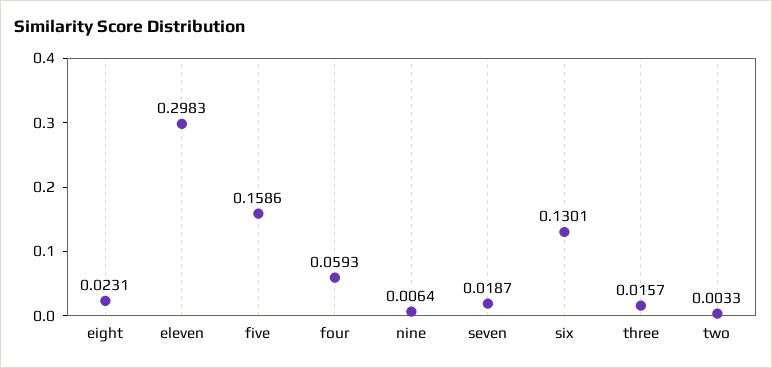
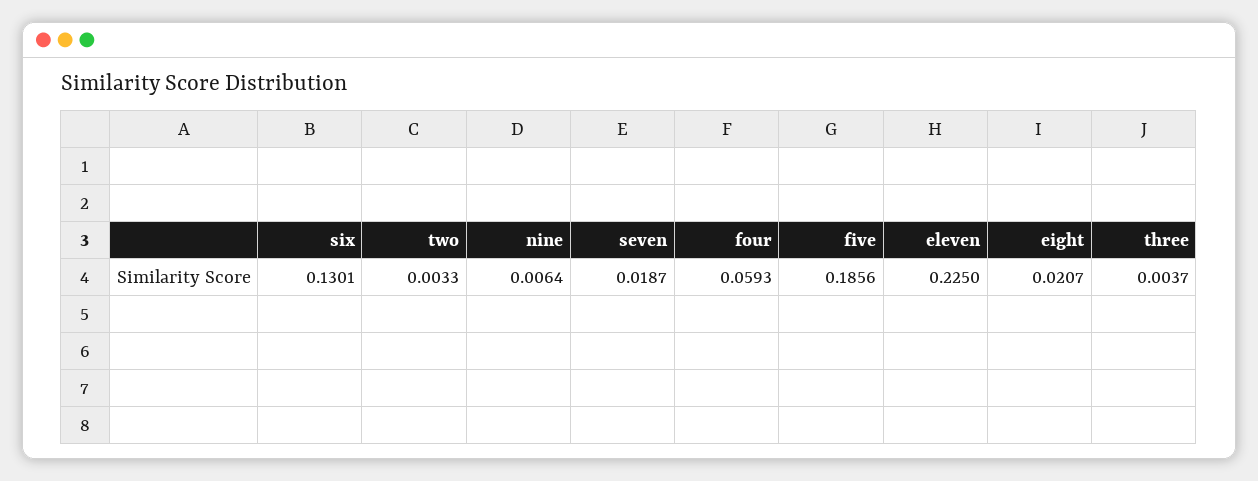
eight: 0.0231 -> 0.0207
eleven: 0.2983 -> 0.225
five: 0.1586 -> 0.1856
three: 0.0157 -> 0.0037

